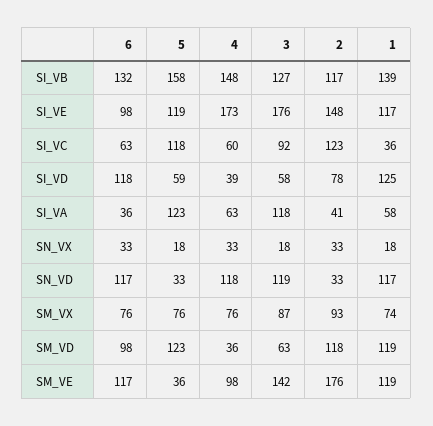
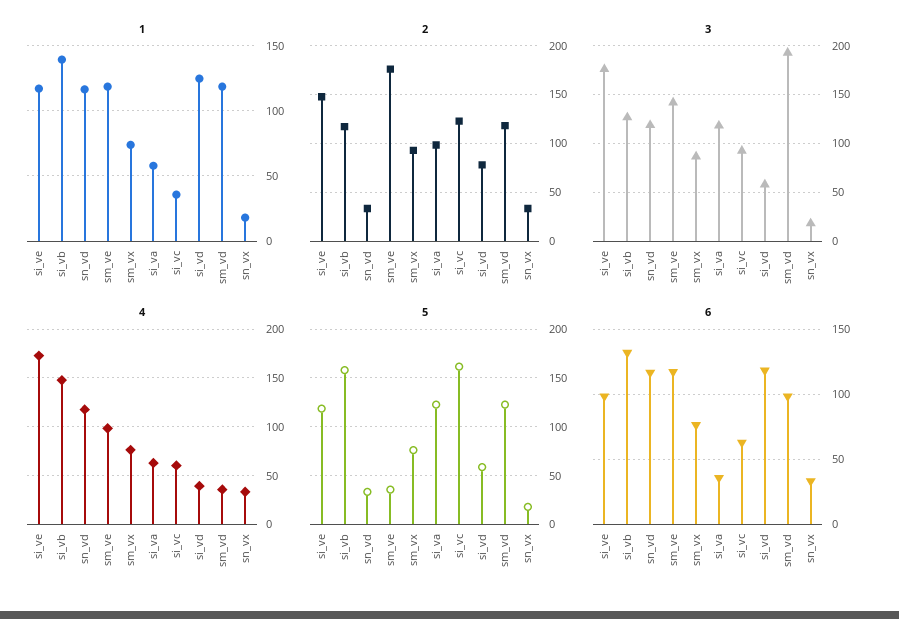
5, SI_VC: 118 -> 160
2, SI_VA: 41 -> 100
3, SM_VD: 63 -> 190

